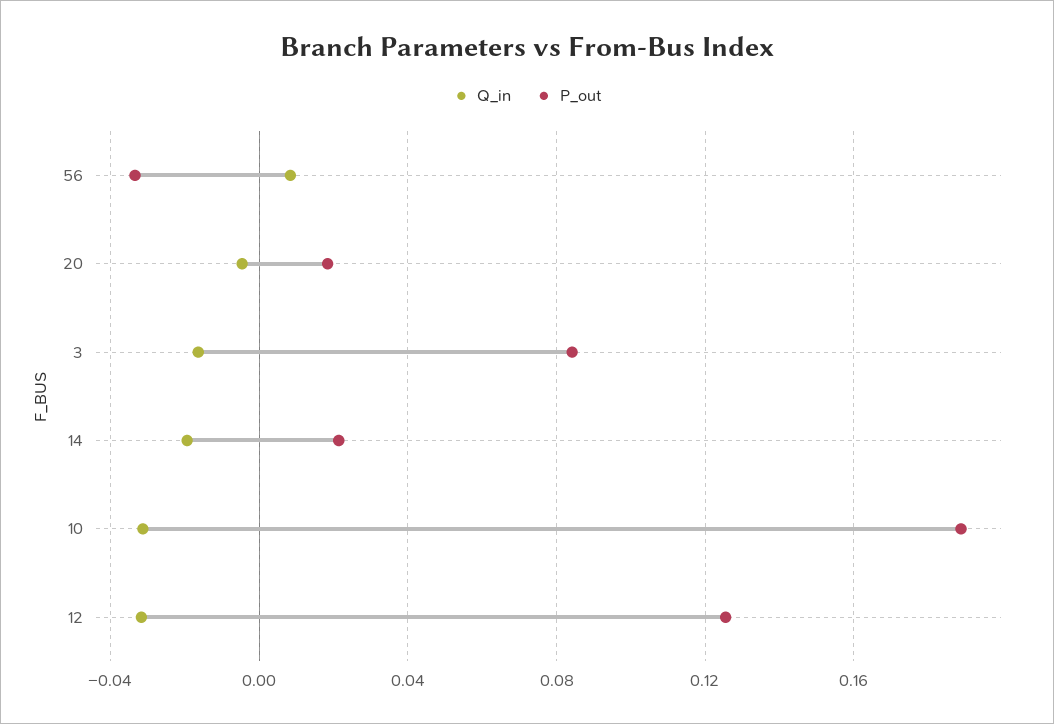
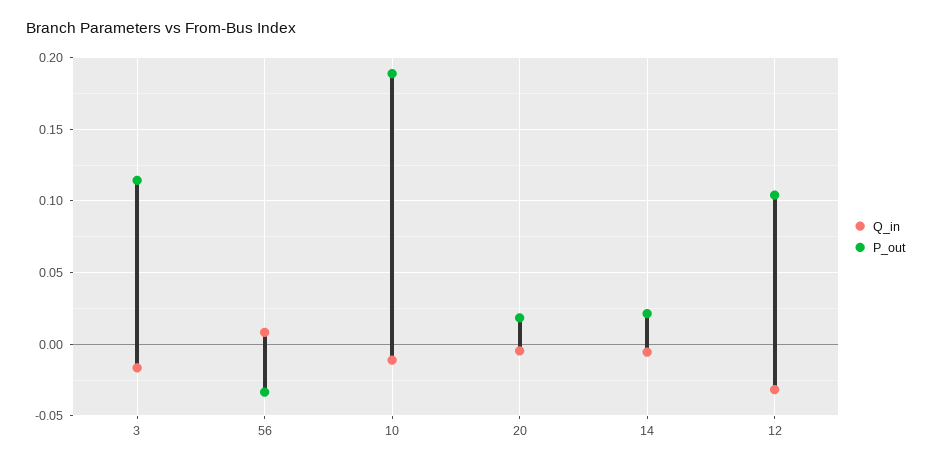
P_out, 3: 0.085 -> 0.115
Q_in, 14: -0.02 -> -0.005
Q_in, 10: -0.03 -> -0.01
P_out, 12: 0.125 -> 0.105

